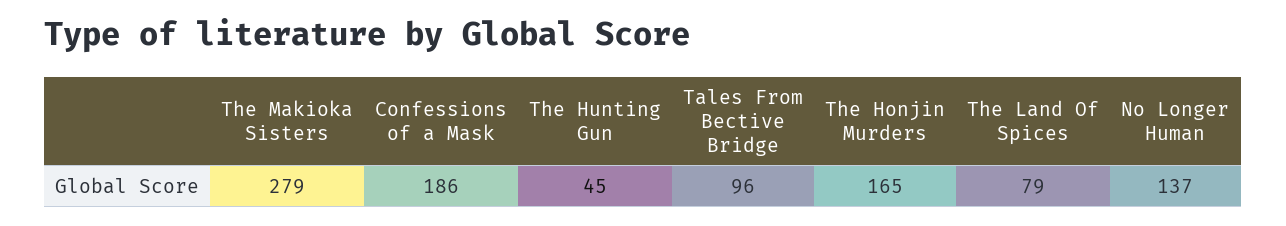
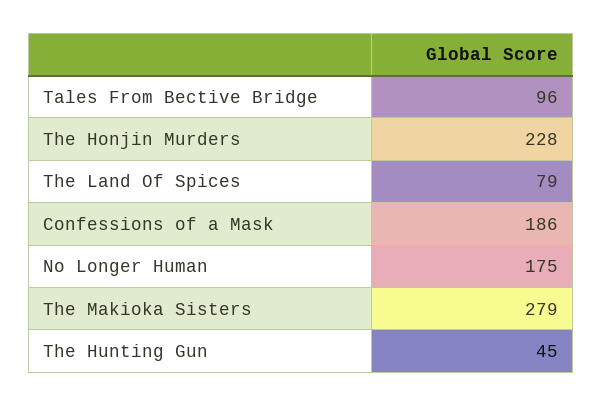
The Honjin Murders: 165 -> 228
No Longer Human: 137 -> 175

